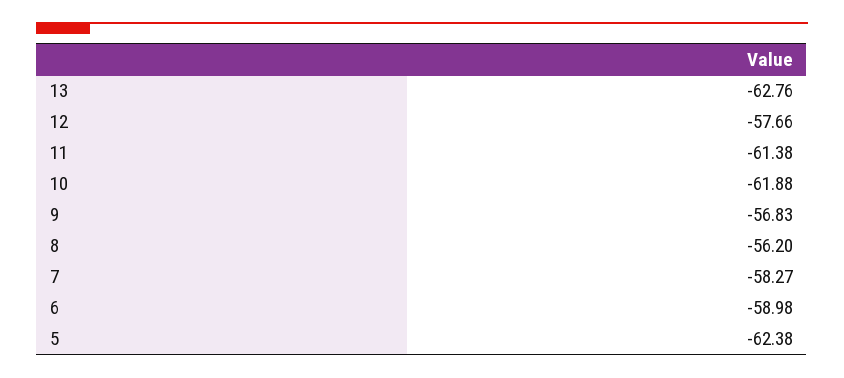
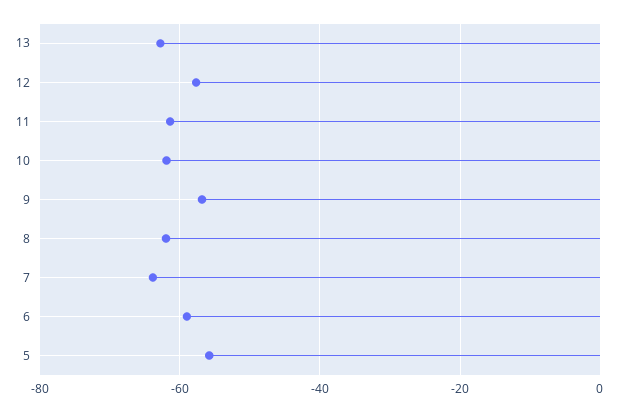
8: -56.2 -> -62
7: -58.27 -> -64
5: -62.38 -> -56

